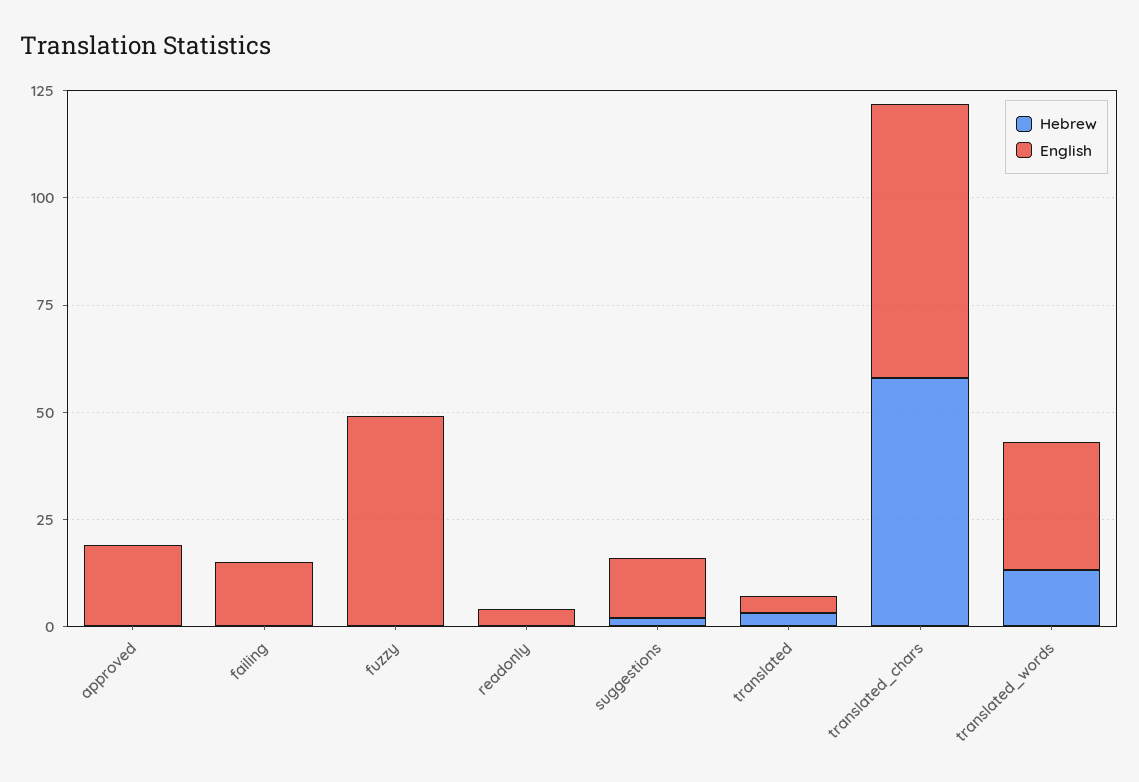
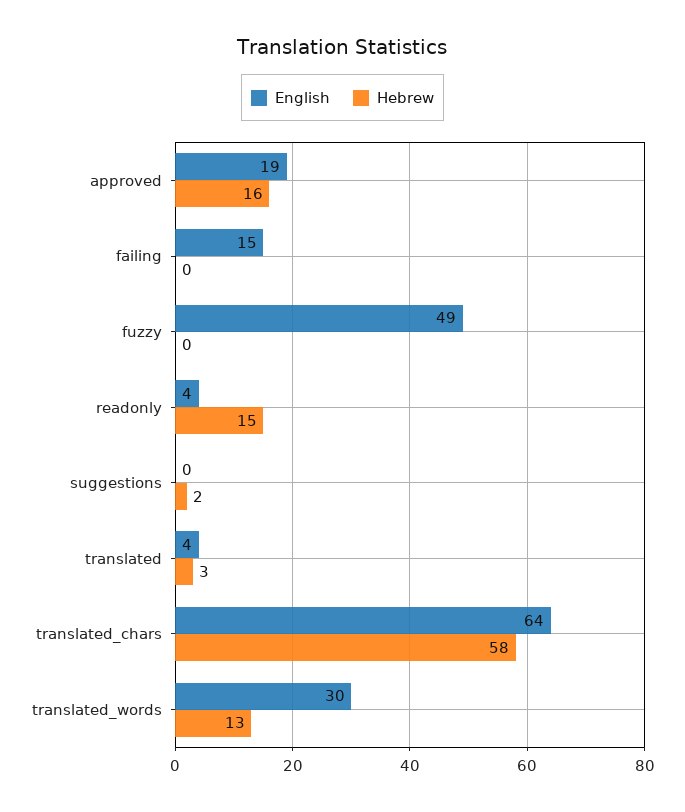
Hebrew, approved: 0 -> 16
Hebrew, readonly: 0 -> 15
English, suggestions: 15 -> 0

